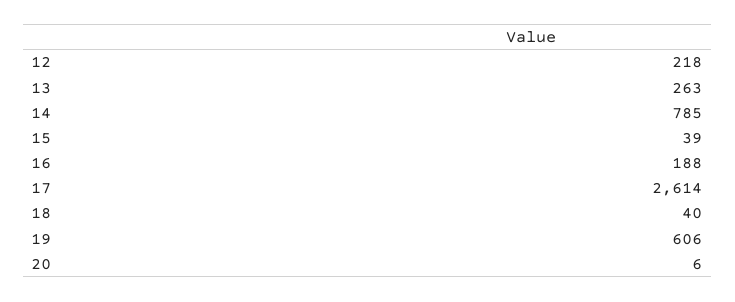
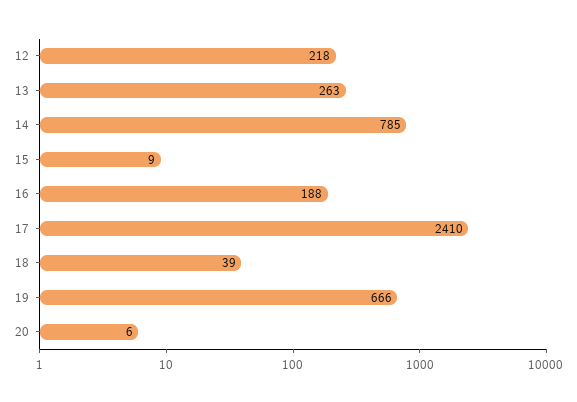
15: 39 -> 9
17: 2614 -> 2410
18: 40 -> 39
19: 606 -> 666

